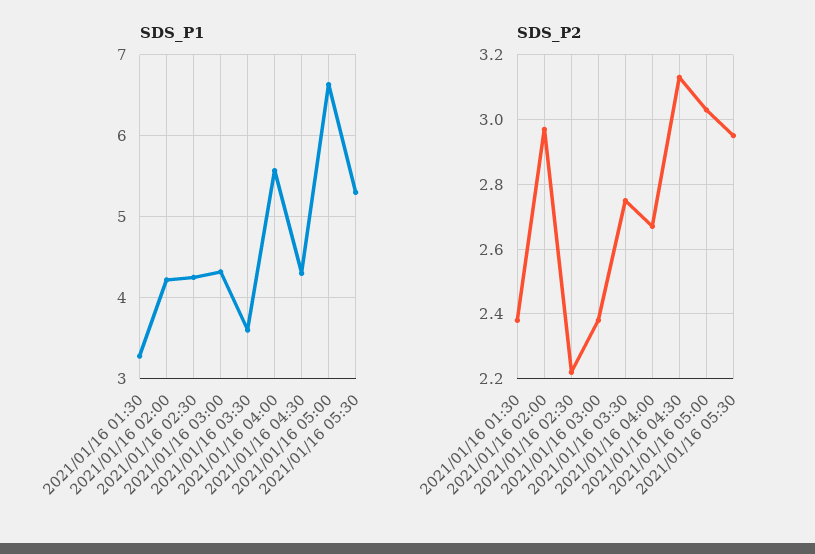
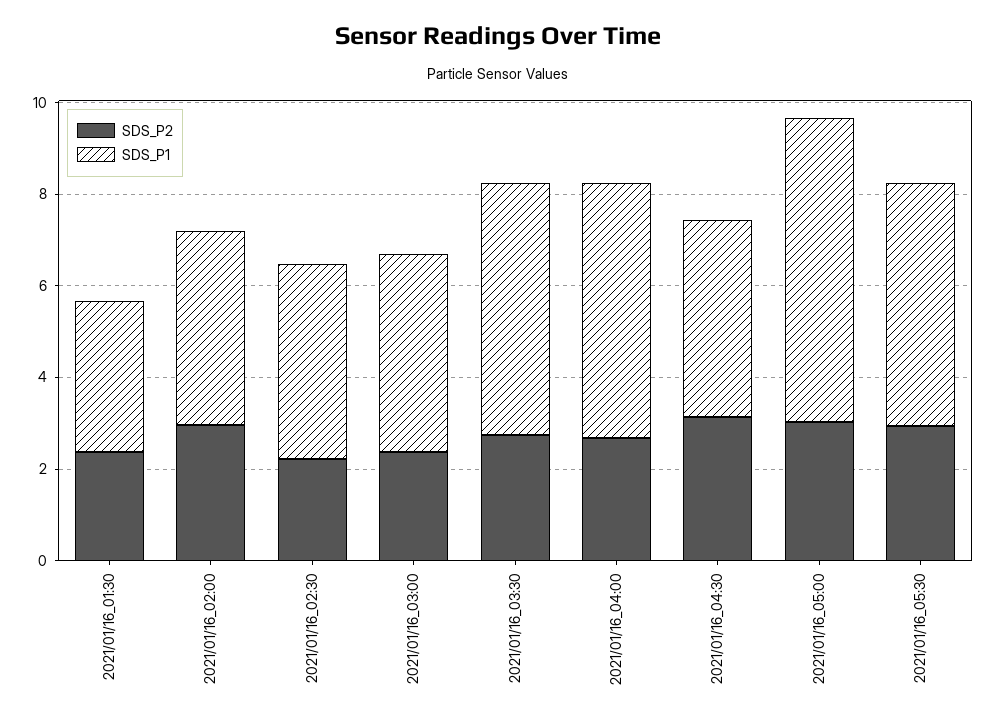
SDS_P1, 2021/01/16 03:30: 3.6 -> 5.5

